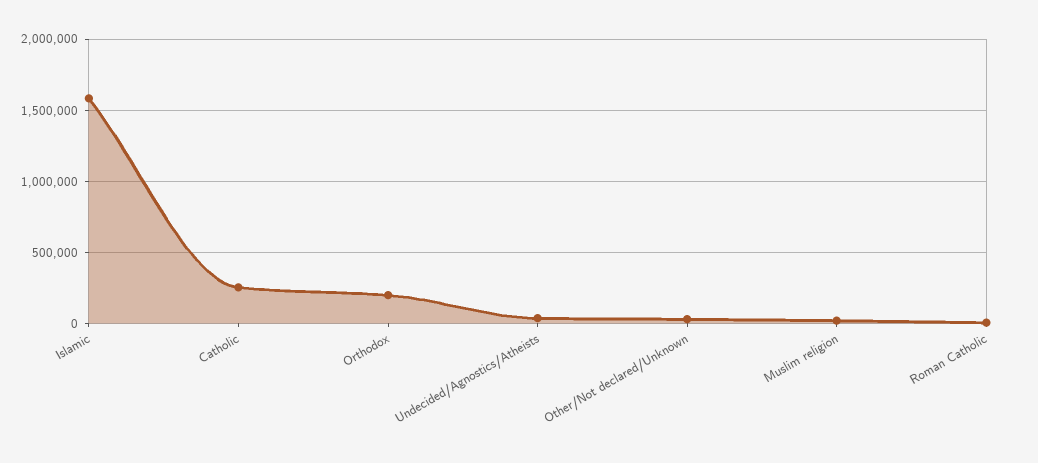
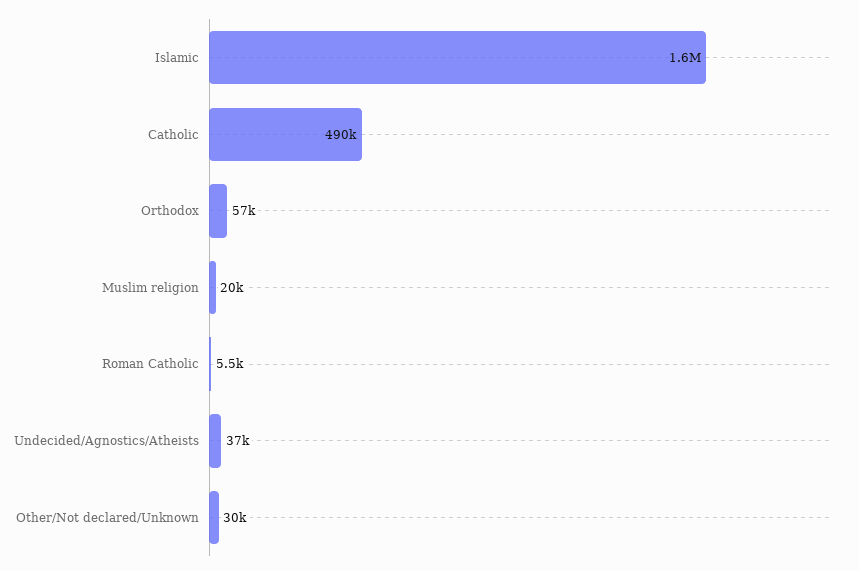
Catholic: 250000 -> 490000
Orthodox: 200000 -> 57000

